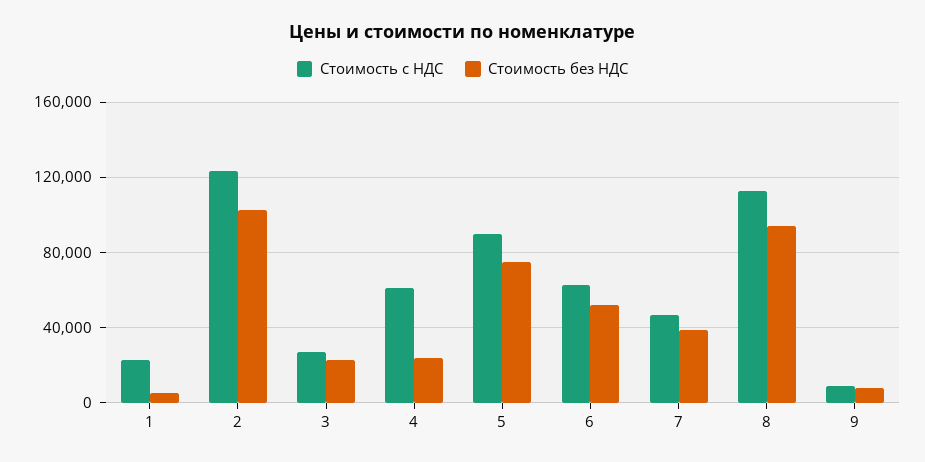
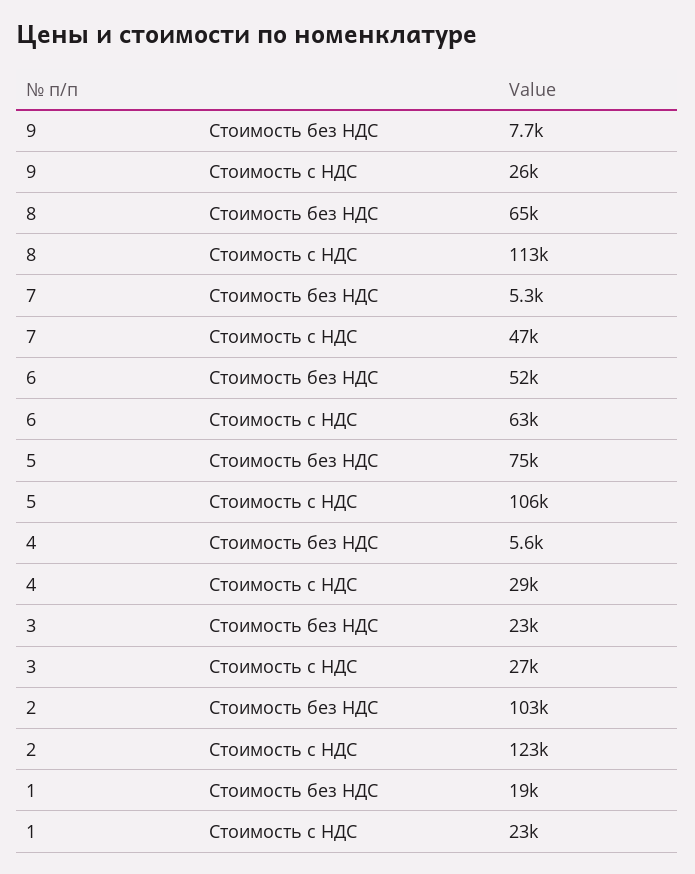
Стоимость без НДС, 1: 5000 -> 19000
Стоимость с НДС, 4: 60000 -> 29000
Стоимость без НДС, 4: 25000 -> 5600
Стоимость с НДС, 5: 90000 -> 106000
Стоимость без НДС, 7: 40000 -> 5300
Стоимость без НДС, 8: 95000 -> 65000
Стоимость с НДС, 9: 10000 -> 26000

